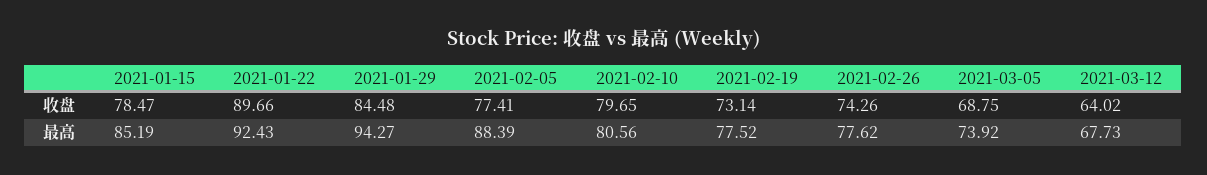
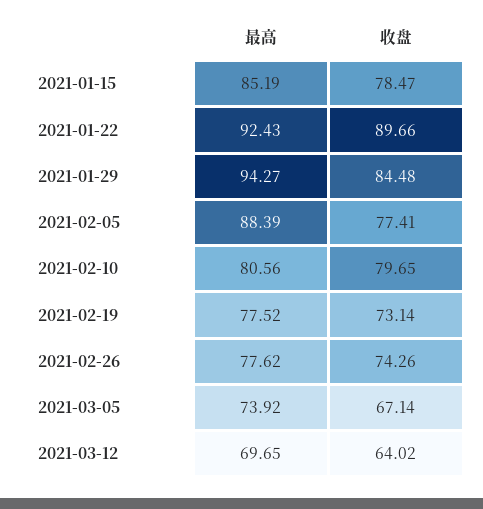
2021-03-05, 收盘: 68.75 -> 67.14
2021-03-12, 最高: 67.73 -> 69.65

